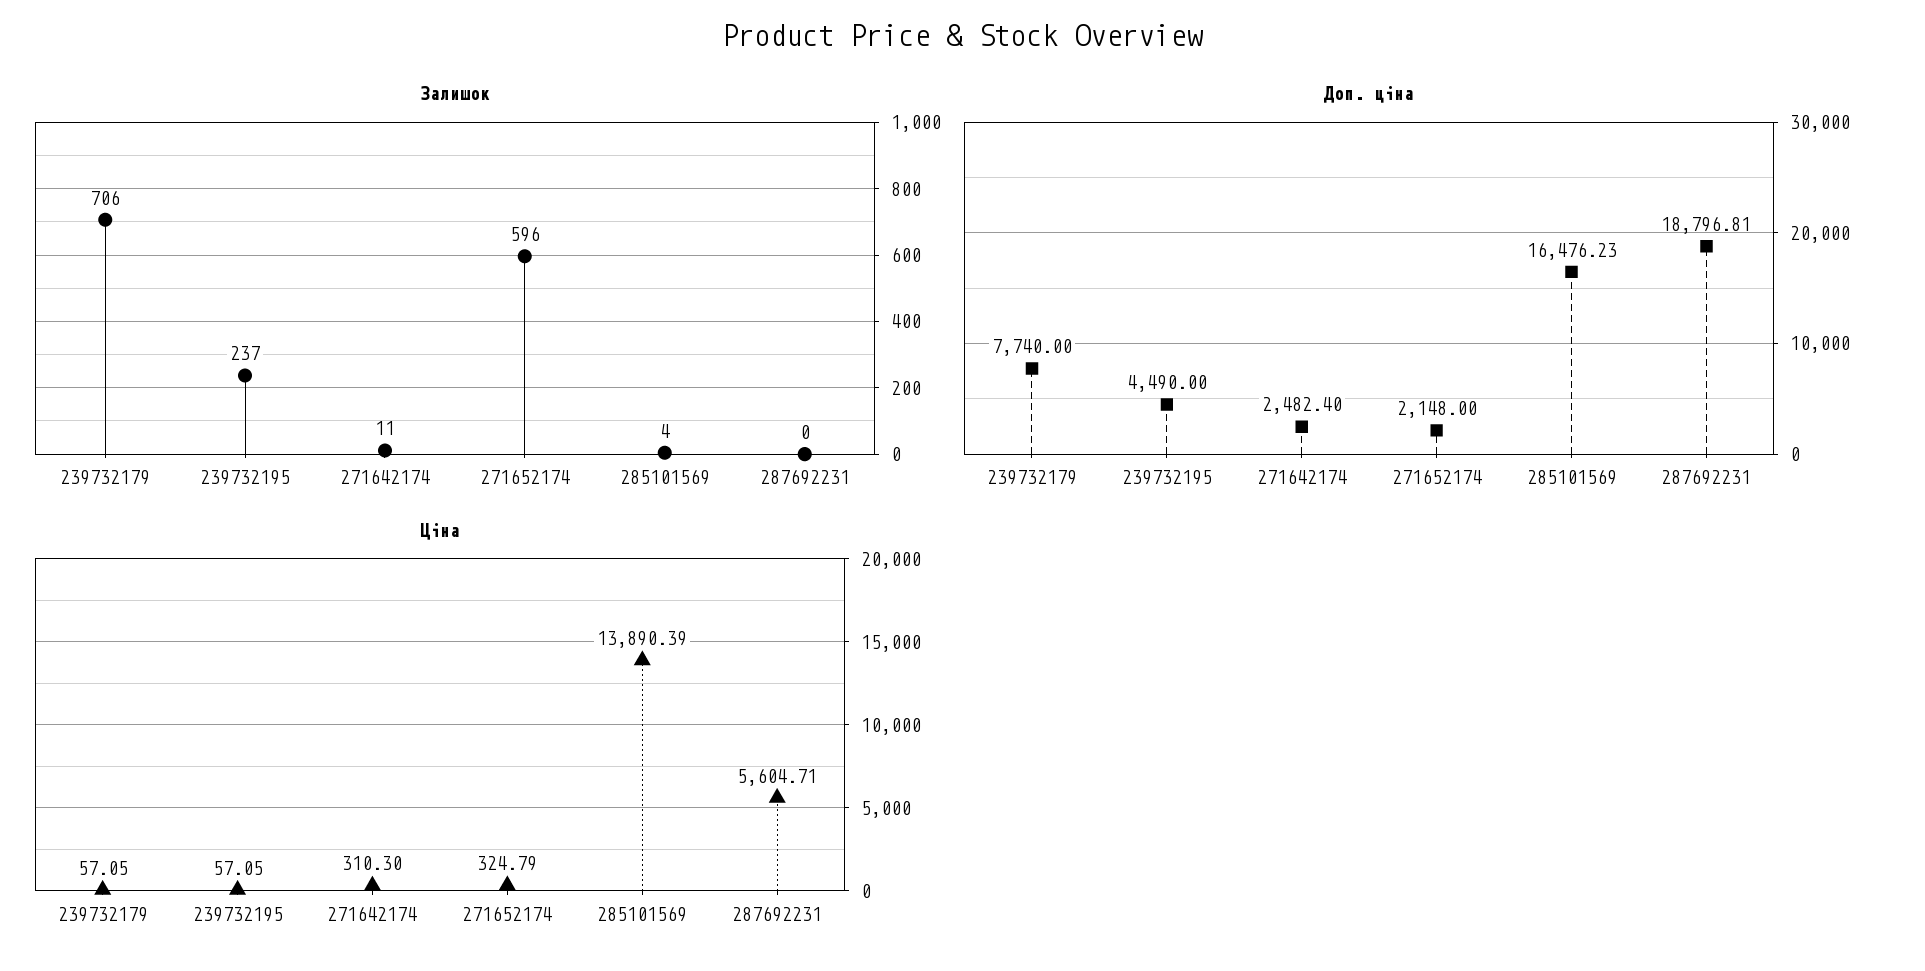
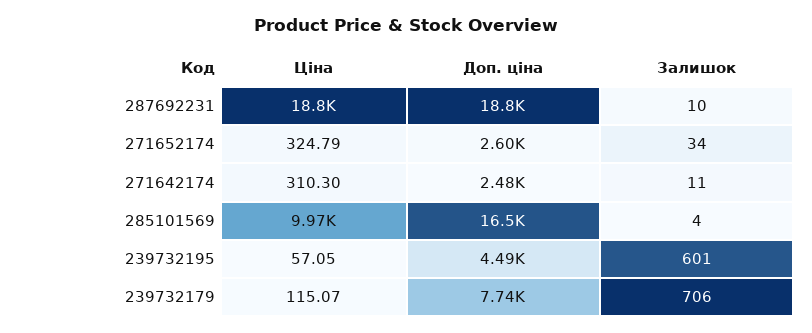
Залишок, 239732195: 237 -> 601
Залишок, 271652174: 596 -> 34
Залишок, 287692231: 0 -> 10
Доп. ціна, 271652174: 2148 -> 2600
Ціна, 239732179: 57.05 -> 115.07
Ціна, 285101569: 13890.39 -> 9970
Ціна, 287692231: 5604.71 -> 18800

